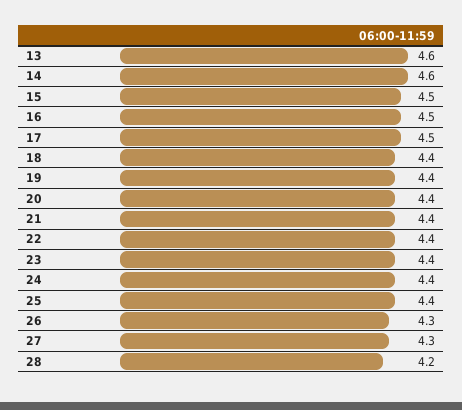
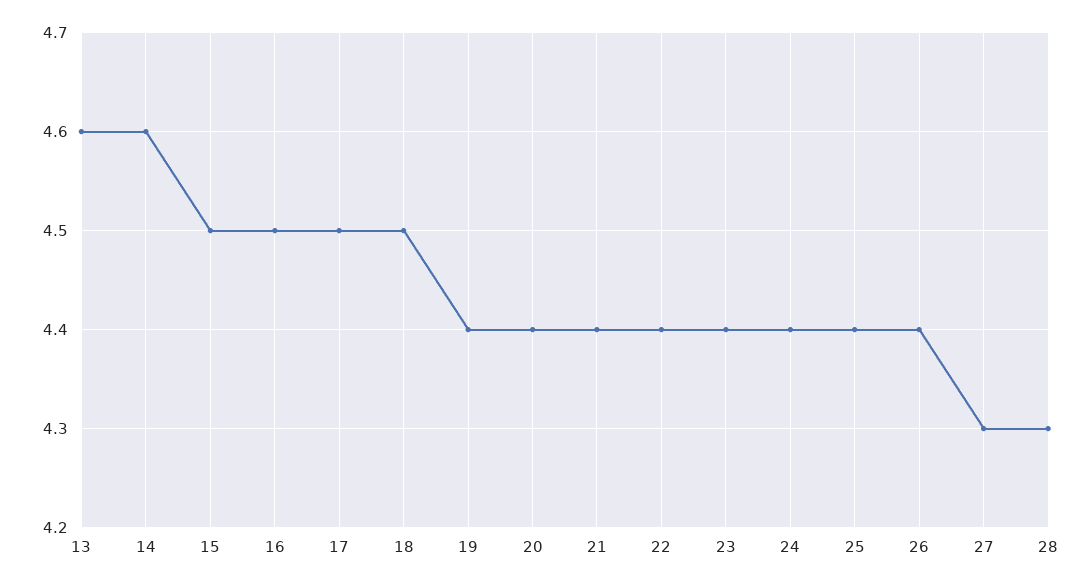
18: 4.4 -> 4.5
26: 4.3 -> 4.4
28: 4.2 -> 4.3

